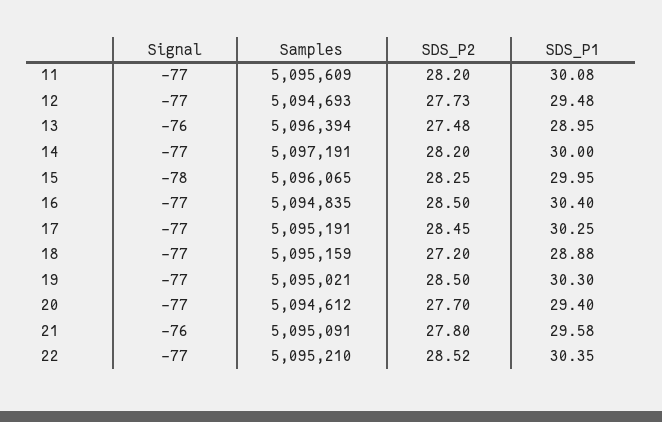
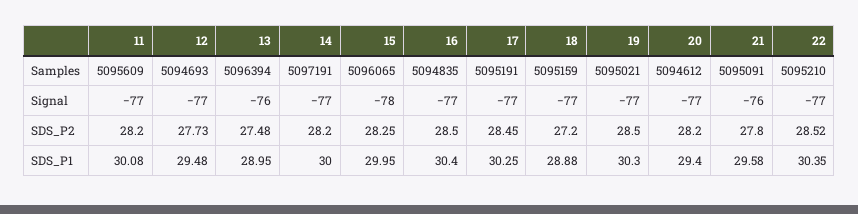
SDS_P2, 20: 27.7 -> 28.2

